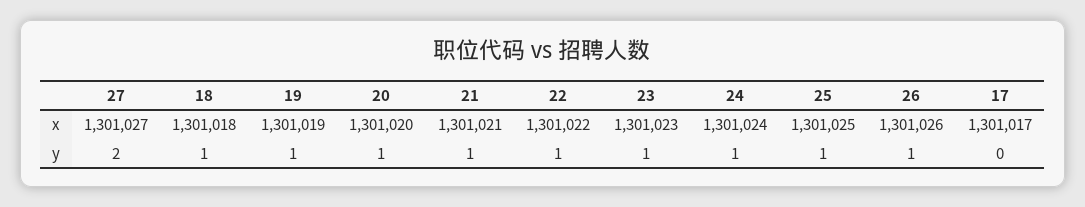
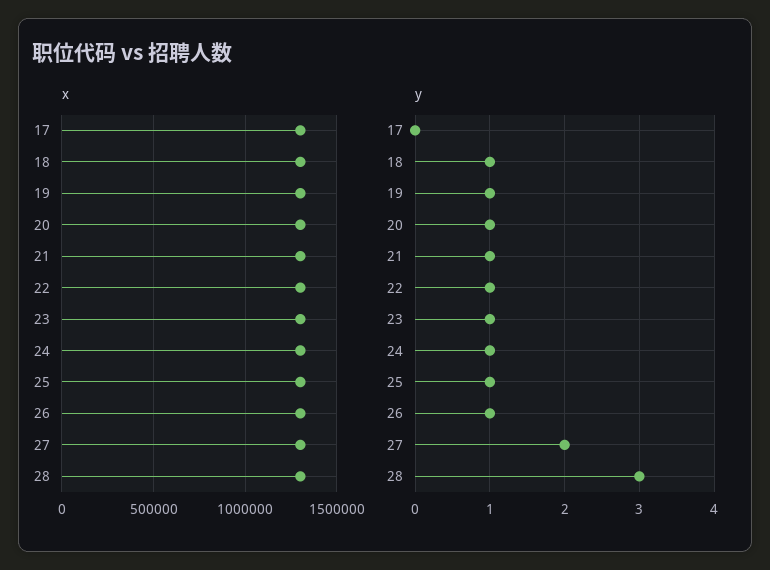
x, 28: none -> 1300000
y, 28: none -> 3

